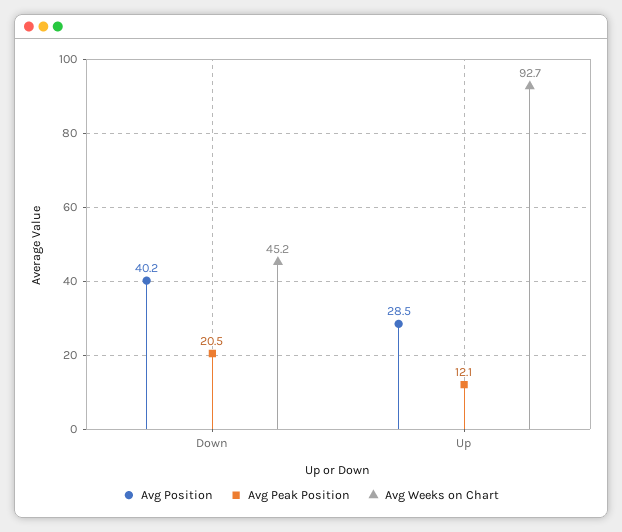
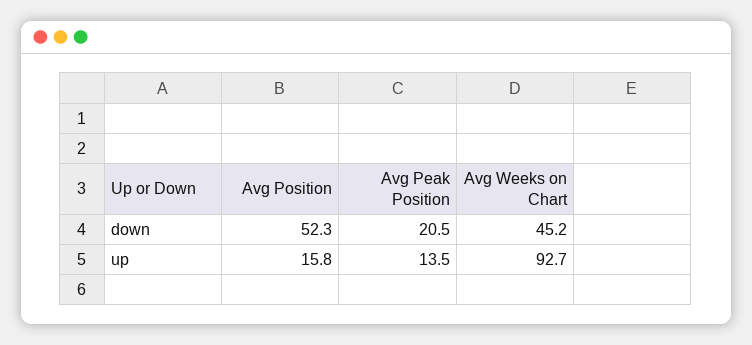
Avg Position, Down: 40.2 -> 52.3
Avg Position, Up: 28.5 -> 15.8
Avg Peak Position, Up: 12.1 -> 13.5

